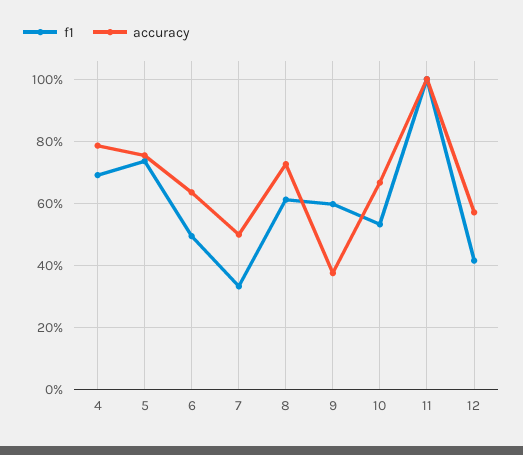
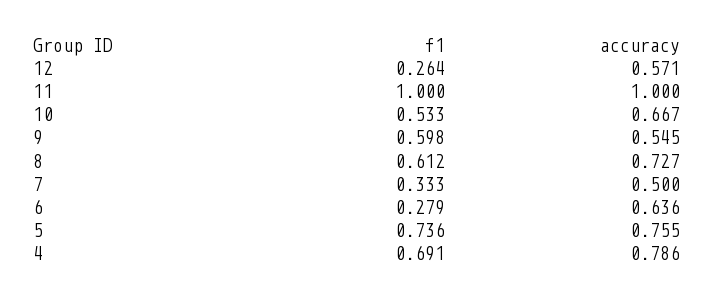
f1, 6: 0.5 -> 0.279
accuracy, 9: 0.38 -> 0.545
f1, 12: 0.42 -> 0.264

